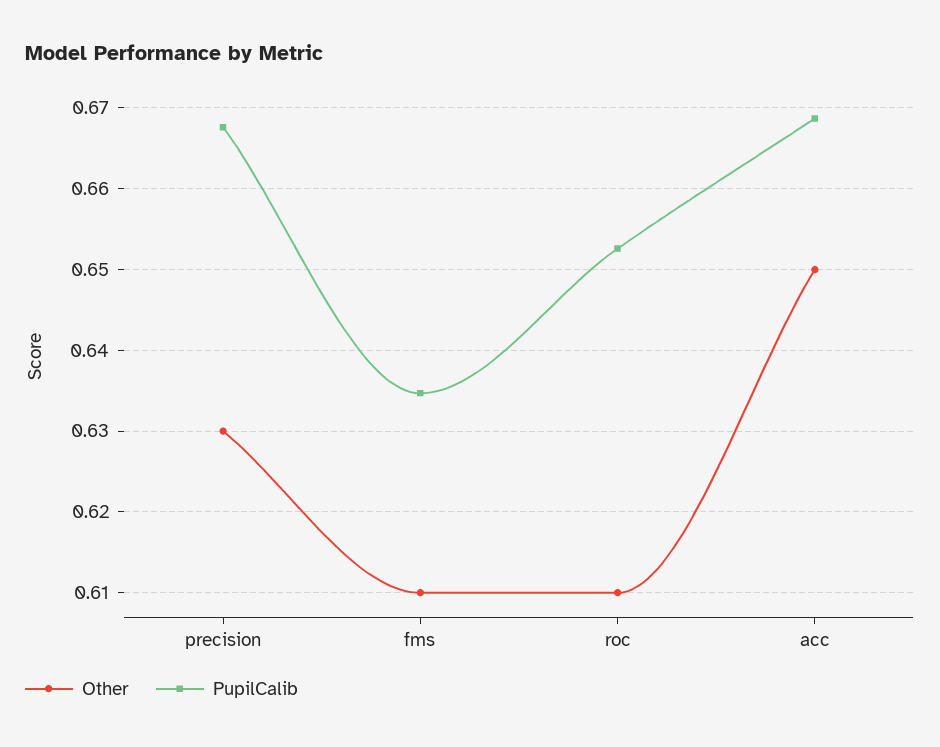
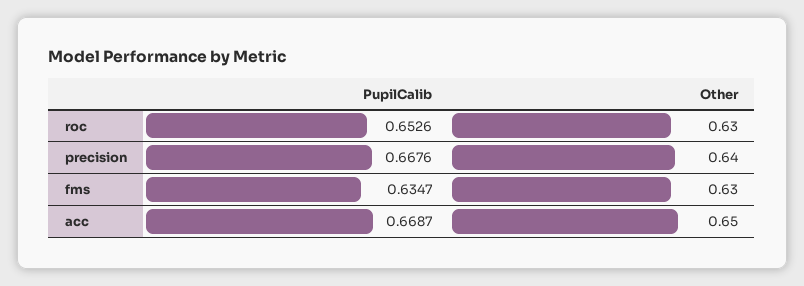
Other, precision: 0.63 -> 0.64
Other, fms: 0.61 -> 0.63
Other, roc: 0.61 -> 0.63

